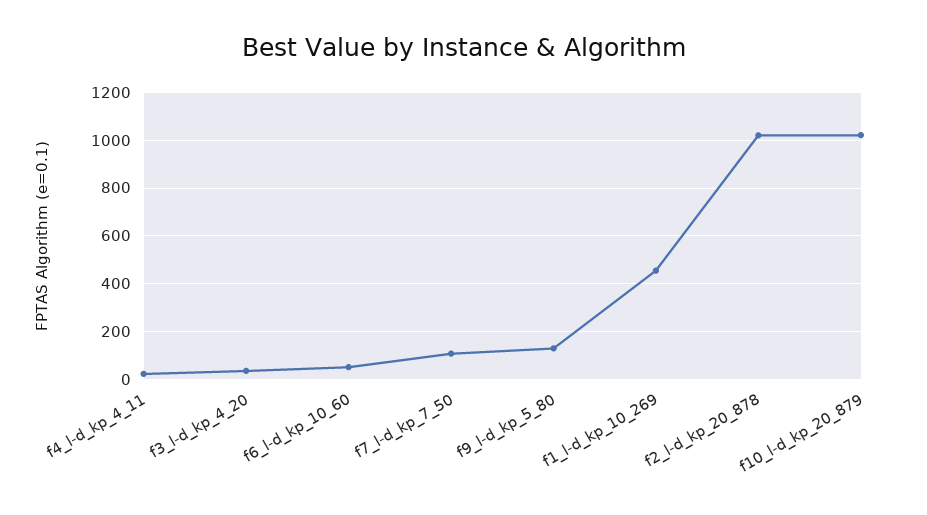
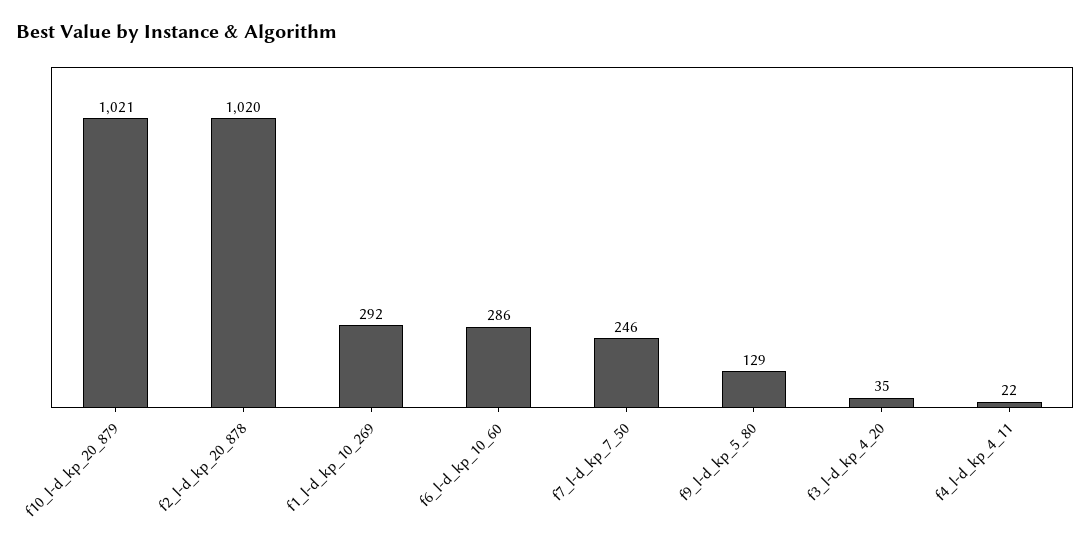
f6_l-d_kp_10_60: 50 -> 286
f7_l-d_kp_7_50: 100 -> 246
f1_l-d_kp_10_269: 450 -> 292

